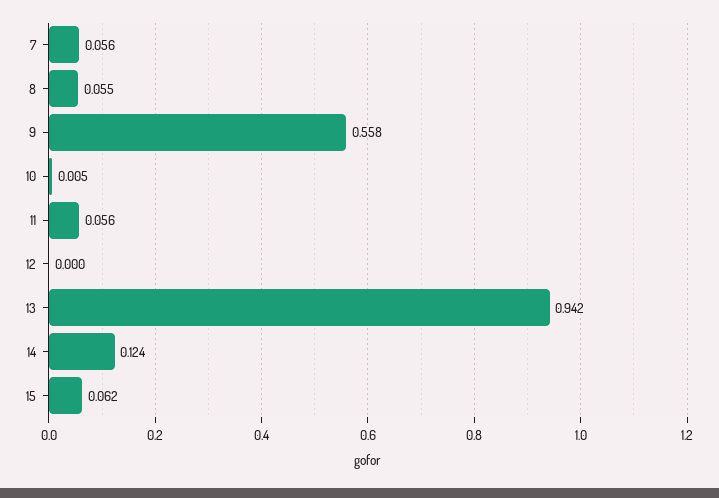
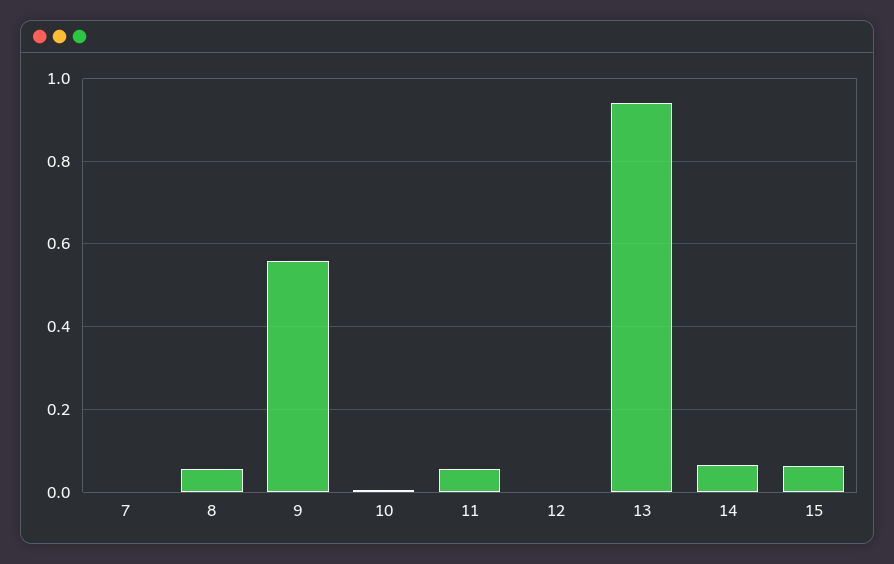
7: 0.056 -> 0
14: 0.124 -> 0.06

